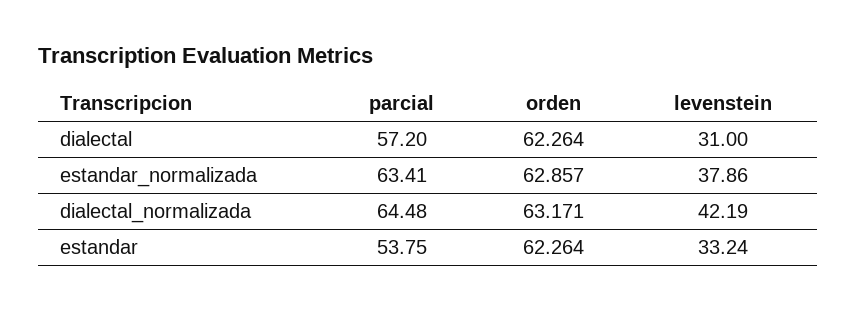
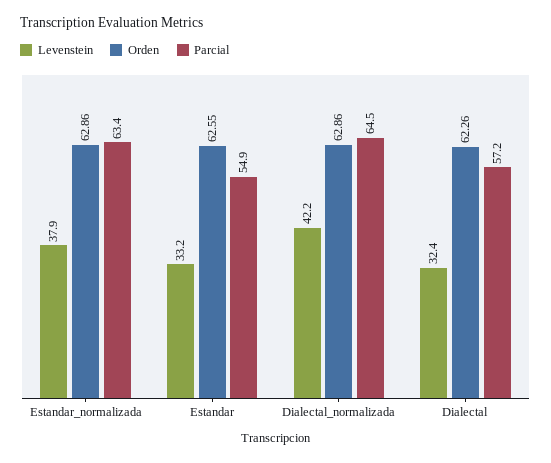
levenstein, dialectal: 31 -> 32.4
orden, dialectal_normalizada: 63.171 -> 62.86
parcial, estandar: 53.75 -> 54.9
orden, estandar: 62.264 -> 62.55

